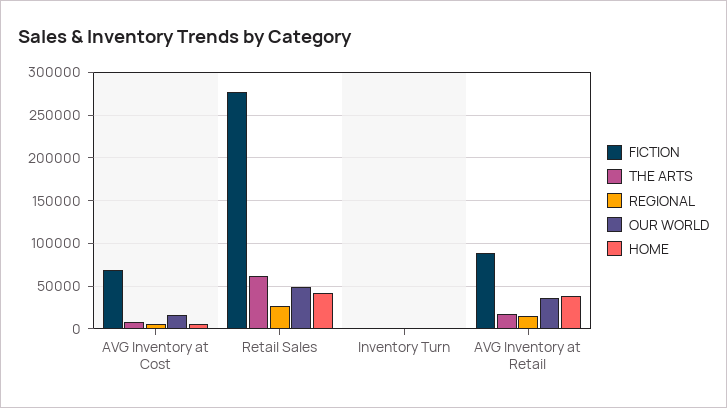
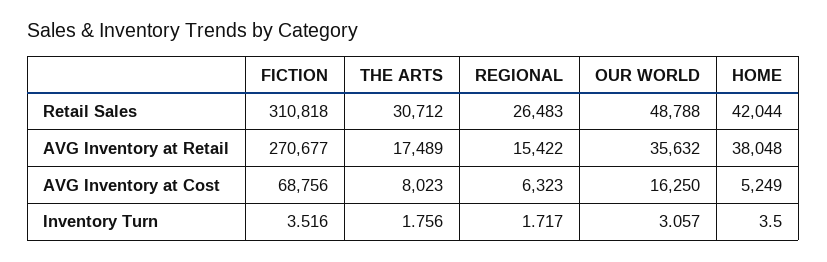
FICTION, Retail Sales: 280000 -> 310818
THE ARTS, Retail Sales: 60000 -> 30712
FICTION, AVG Inventory at Retail: 90000 -> 270677

